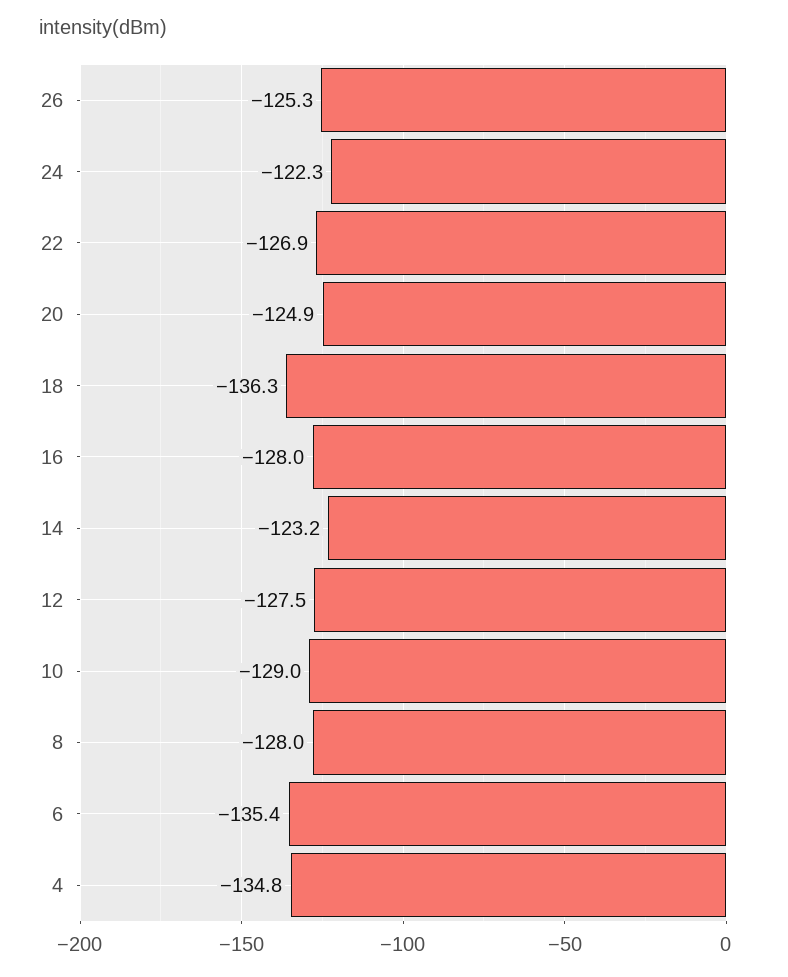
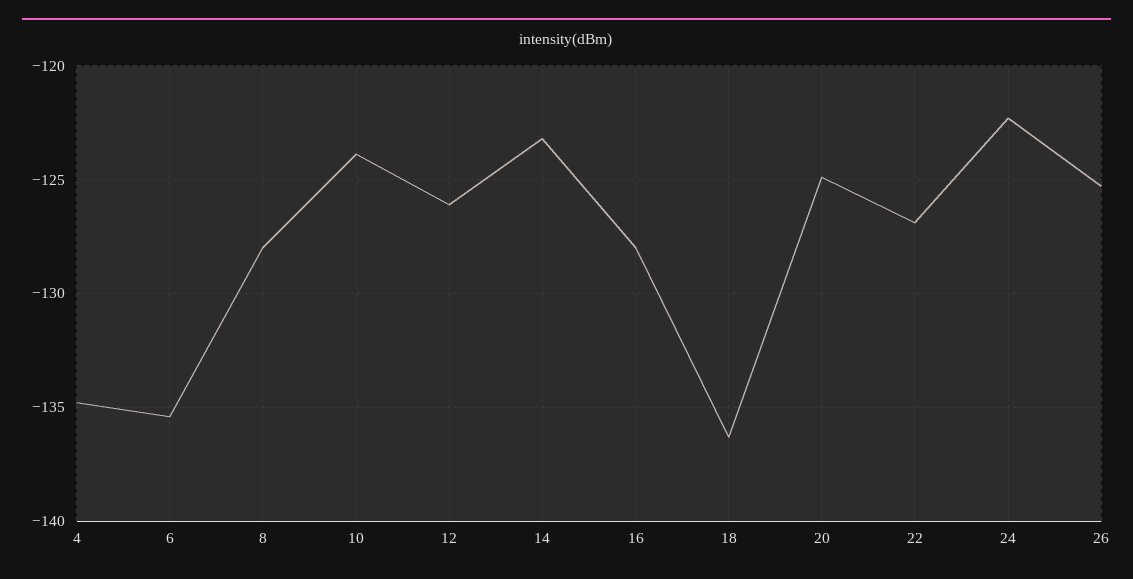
12: -127.5 -> -126
10: -129 -> -124

